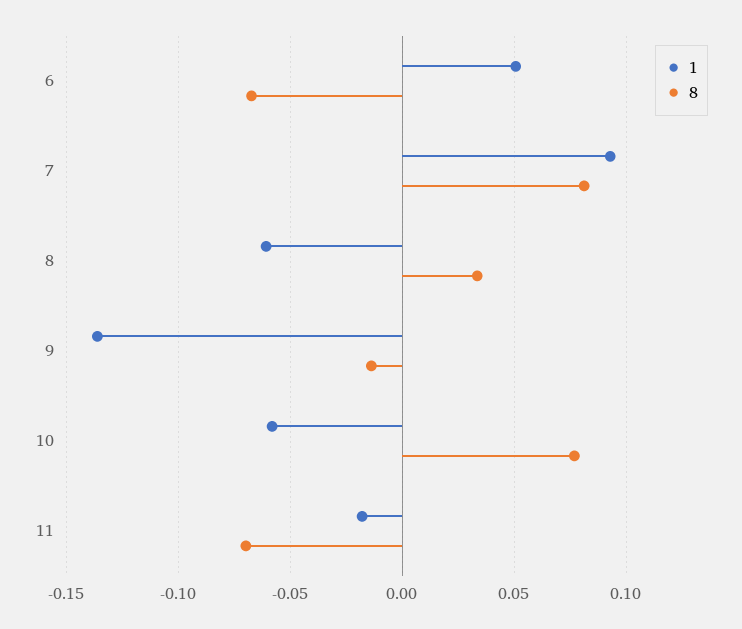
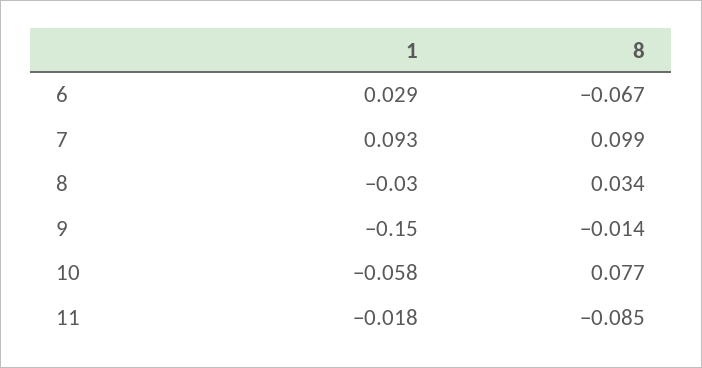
1, 6: 0.05 -> 0.029
8, 7: 0.08 -> 0.099
1, 8: -0.06 -> -0.03
1, 9: -0.135 -> -0.15
8, 11: -0.07 -> -0.085

